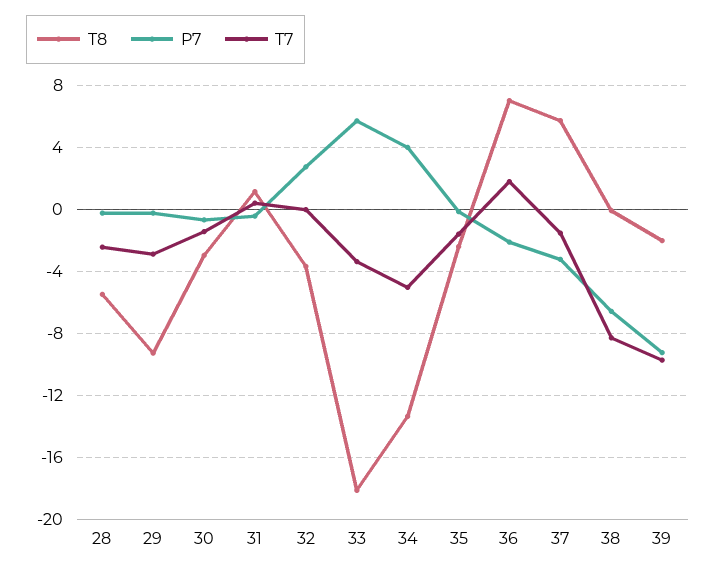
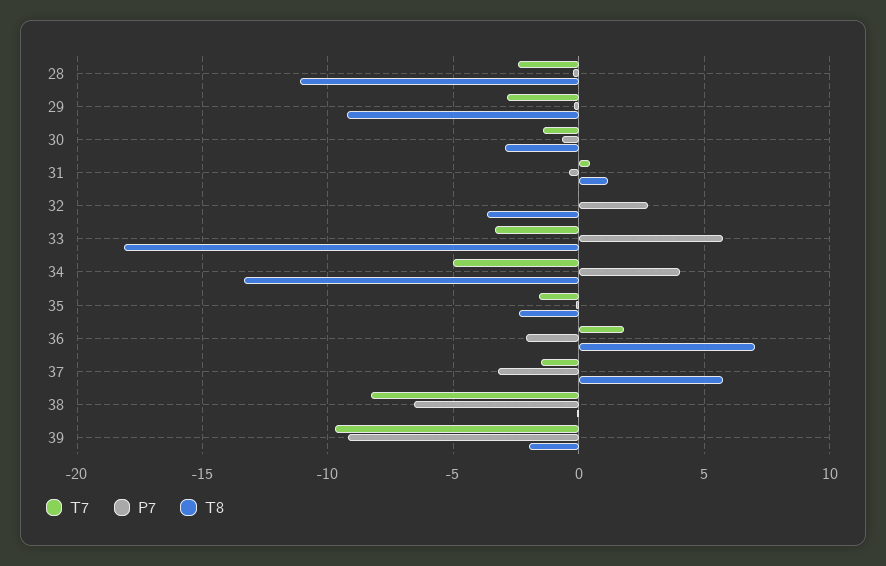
T8, 28: -5.5 -> -11

